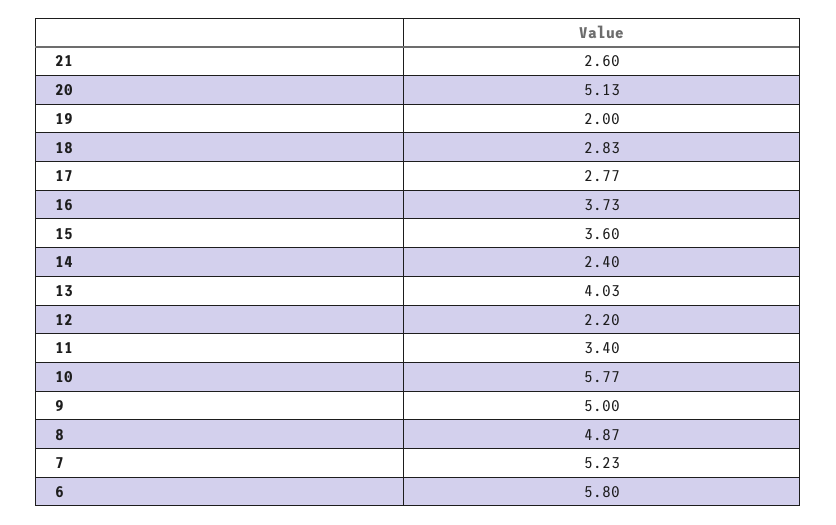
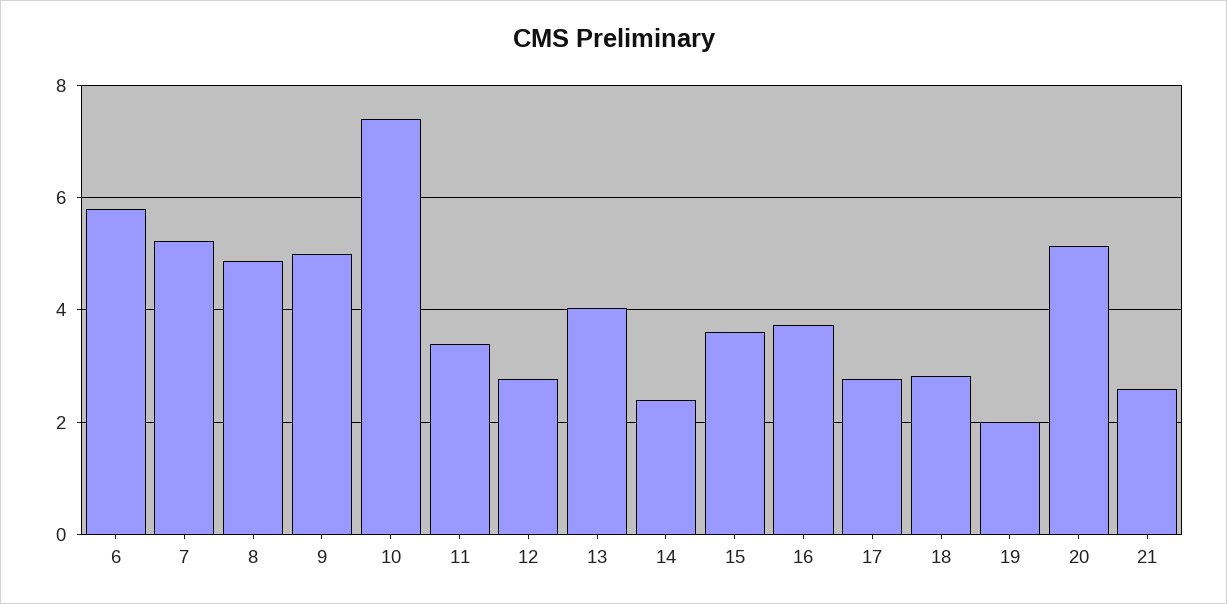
12: 2.2 -> 2.8
10: 5.77 -> 7.4

